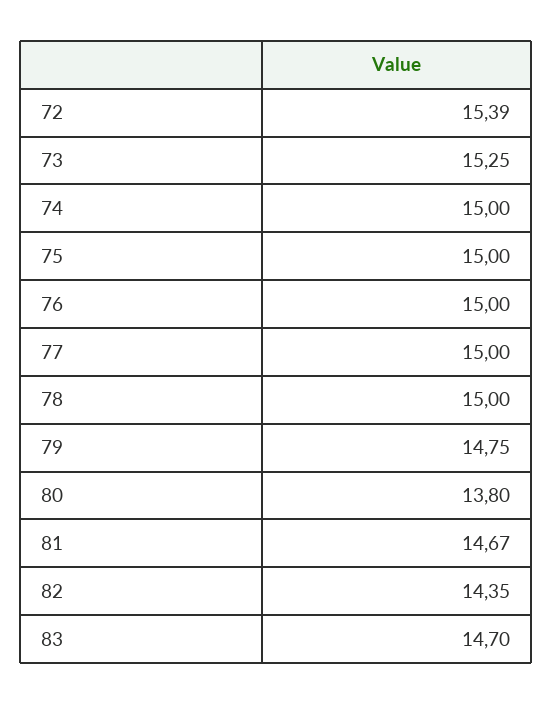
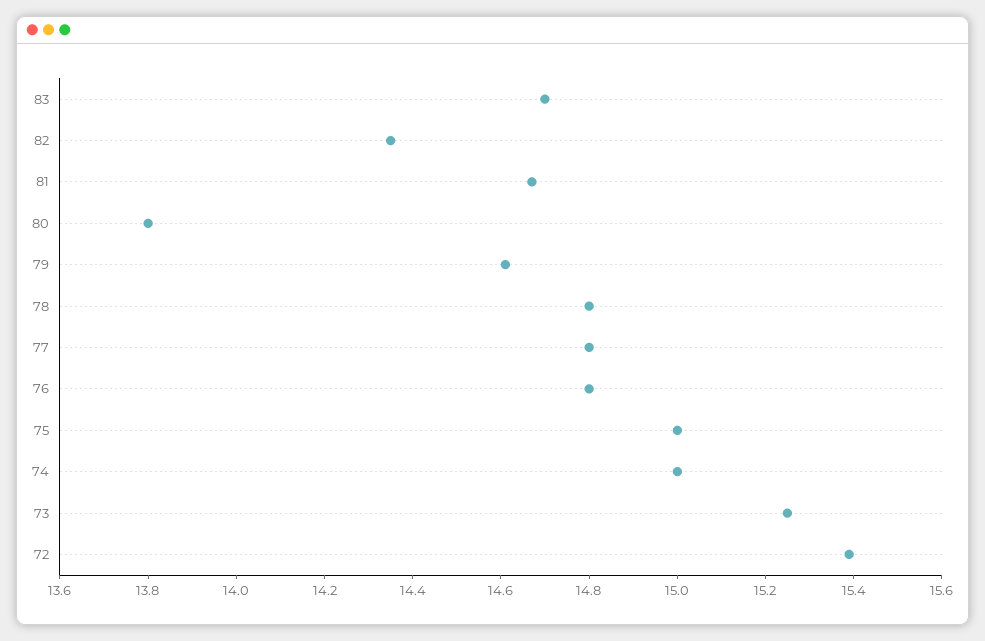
76: 15 -> 14.8
77: 15 -> 14.8
78: 15 -> 14.8
79: 14.75 -> 14.6

